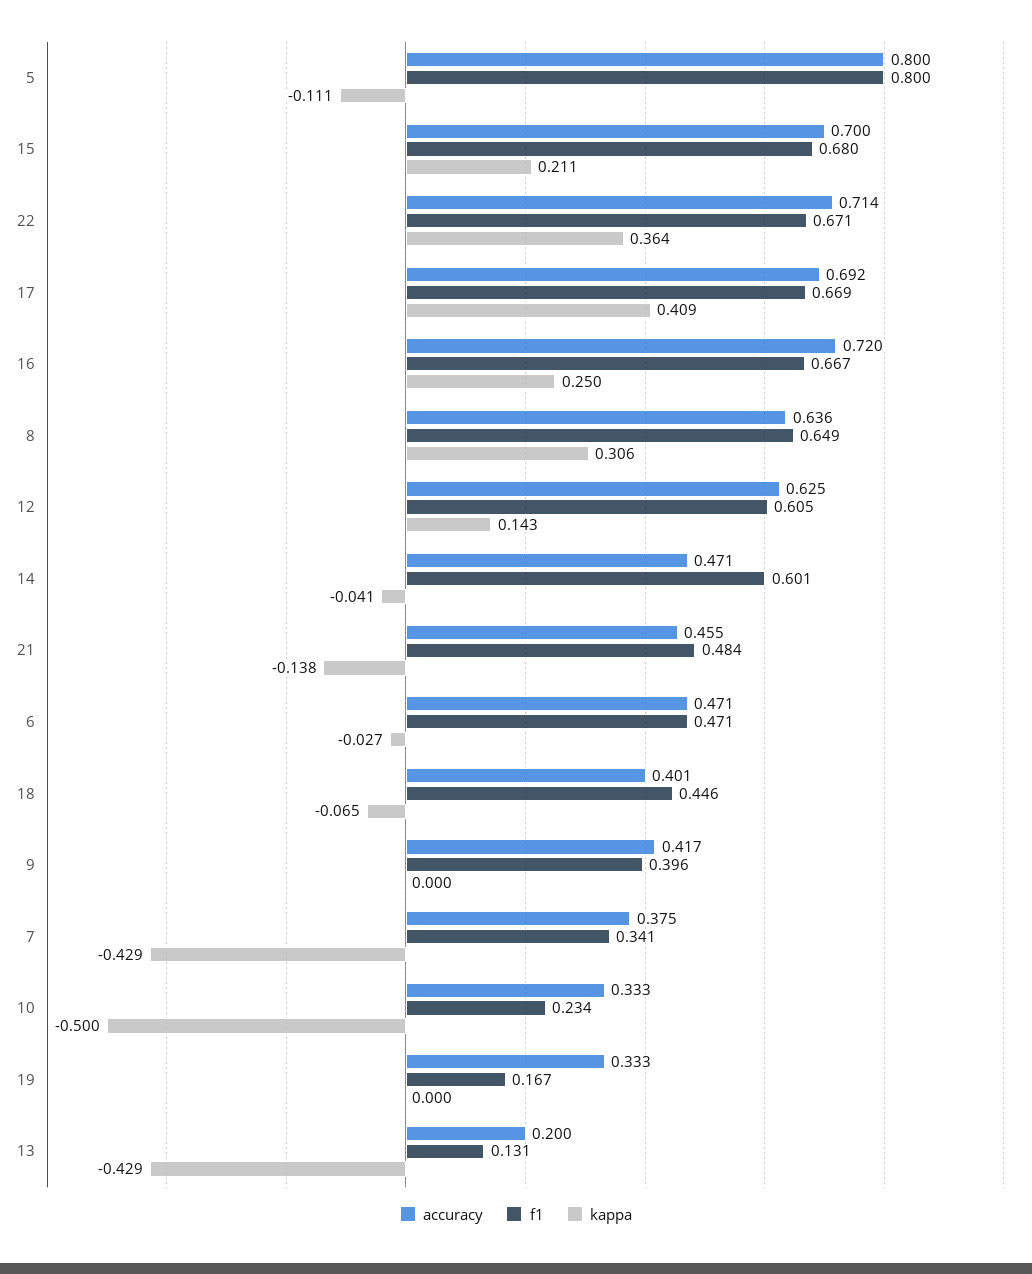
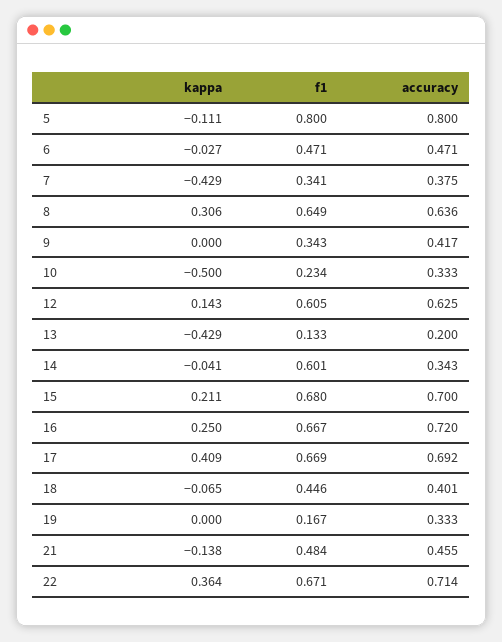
accuracy, 14: 0.471 -> 0.343
f1, 9: 0.396 -> 0.343
f1, 13: 0.131 -> 0.133

